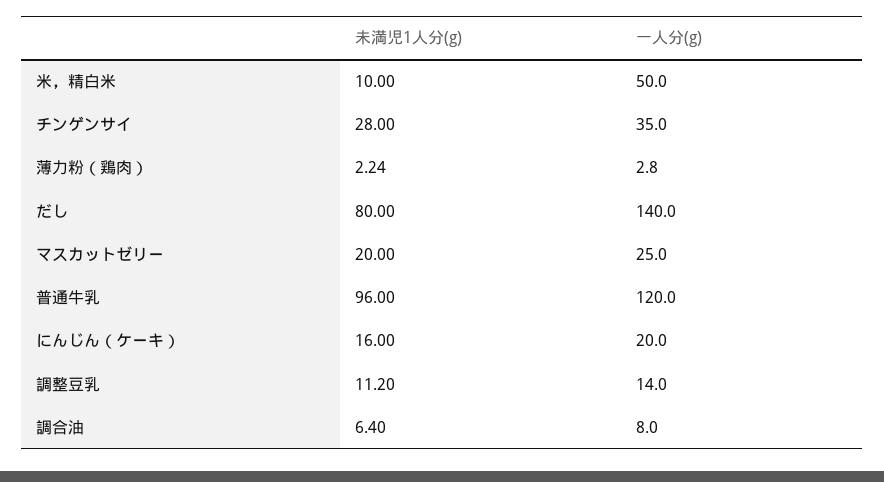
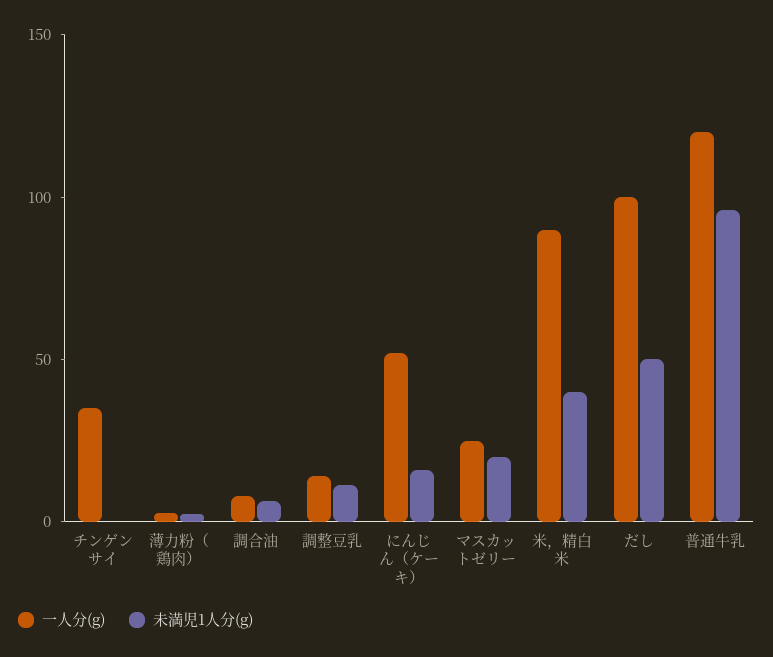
未満児1人分(g), 米，精白米: 10 -> 40
一人分(g), 米，精白米: 50 -> 90
未満児1人分(g), チンゲンサイ: 28 -> 0
未満児1人分(g), だし: 80 -> 50
一人分(g), だし: 140 -> 100
一人分(g), にんじん（ケーキ）: 20 -> 50

